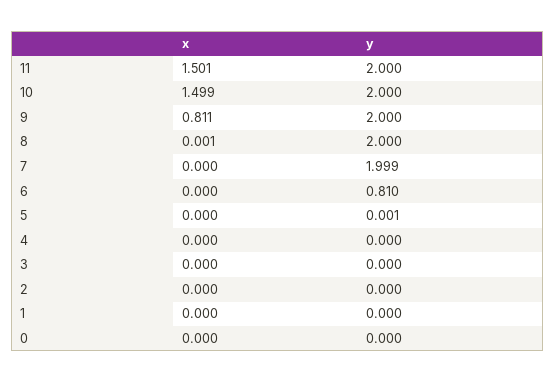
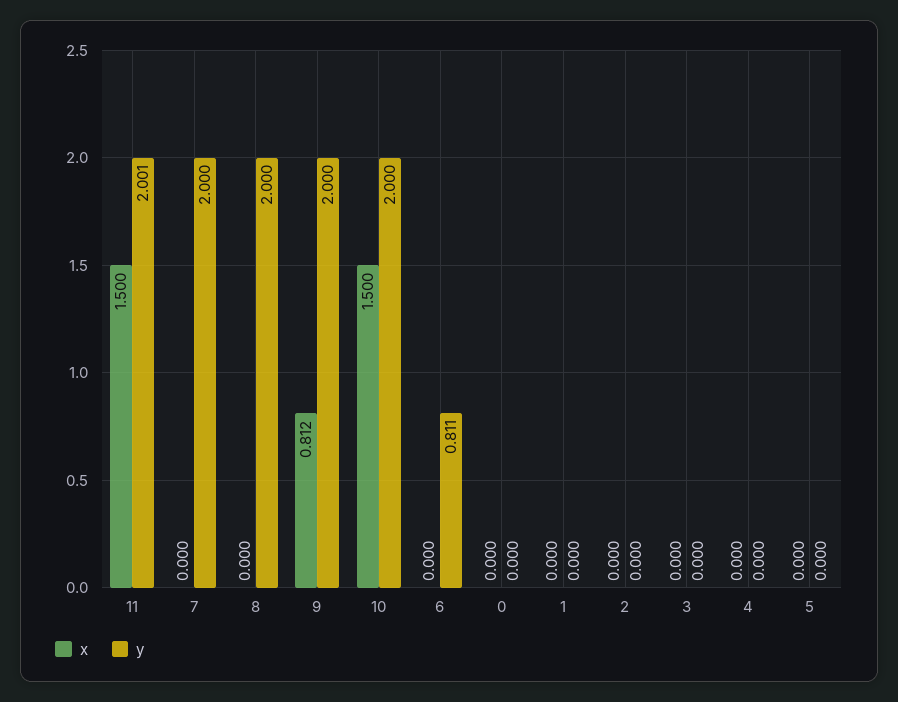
x, 11: 1.501 -> 1.5
y, 11: 2 -> 2.001
x, 10: 1.499 -> 1.5
x, 9: 0.811 -> 0.812
x, 8: 0.001 -> 0
y, 7: 1.999 -> 2
y, 6: 0.81 -> 0.811
y, 5: 0.001 -> 0

